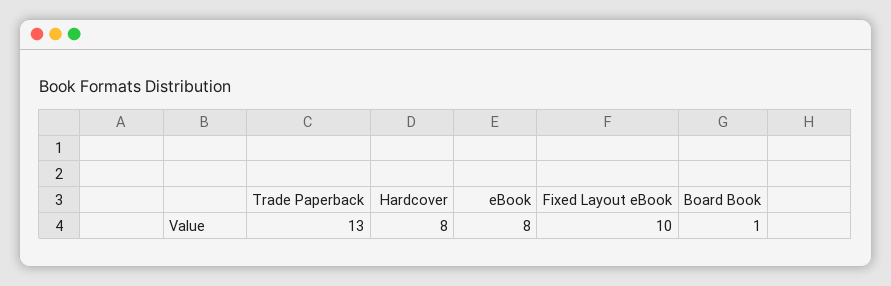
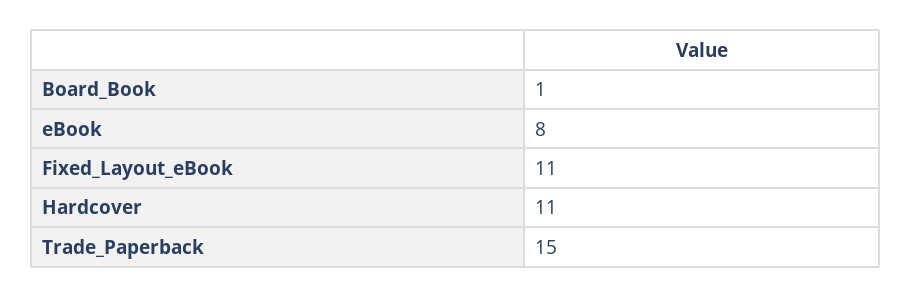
Trade Paperback: 13 -> 15
Hardcover: 8 -> 11
Fixed Layout eBook: 10 -> 11

